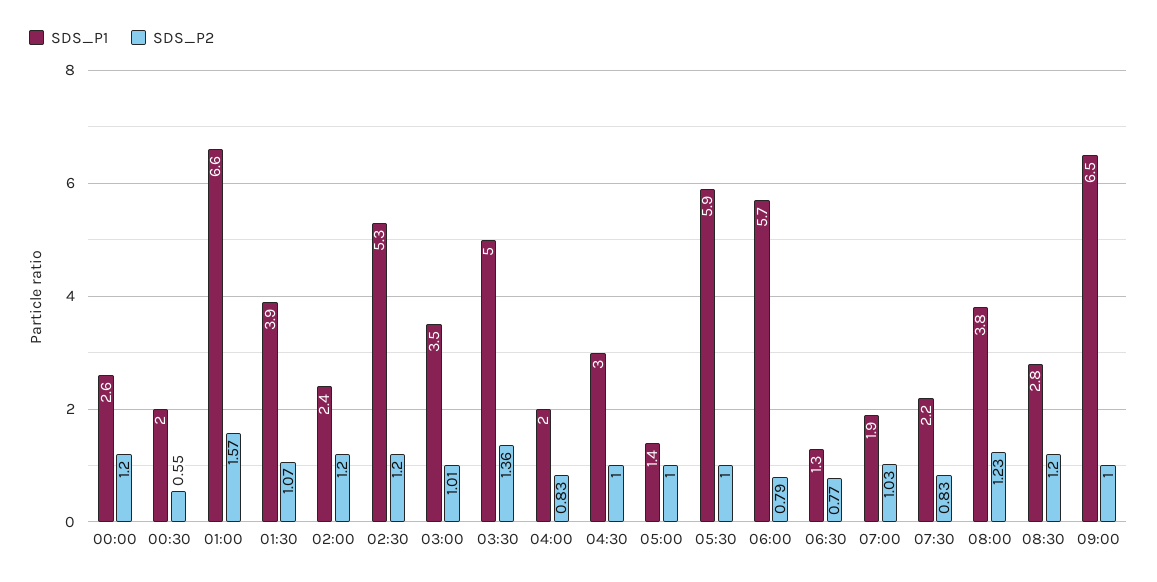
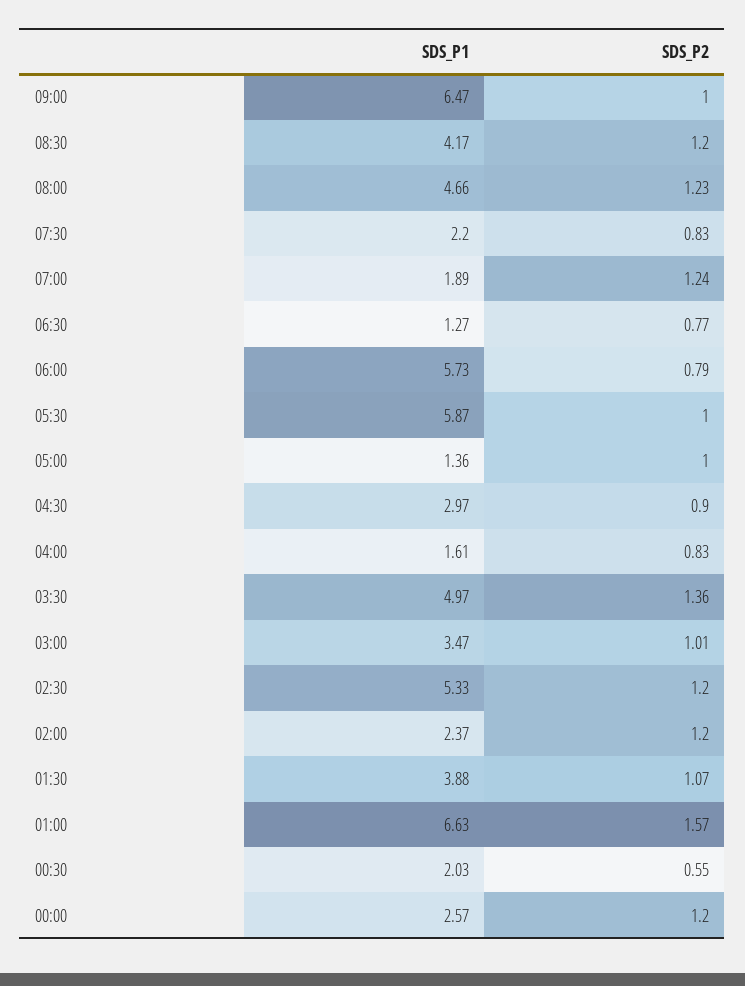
SDS_P1, 04:00: 2 -> 1.61
SDS_P2, 04:30: 1 -> 0.9
SDS_P2, 07:00: 1.03 -> 1.24
SDS_P1, 08:00: 3.8 -> 4.66
SDS_P1, 08:30: 2.8 -> 4.17

